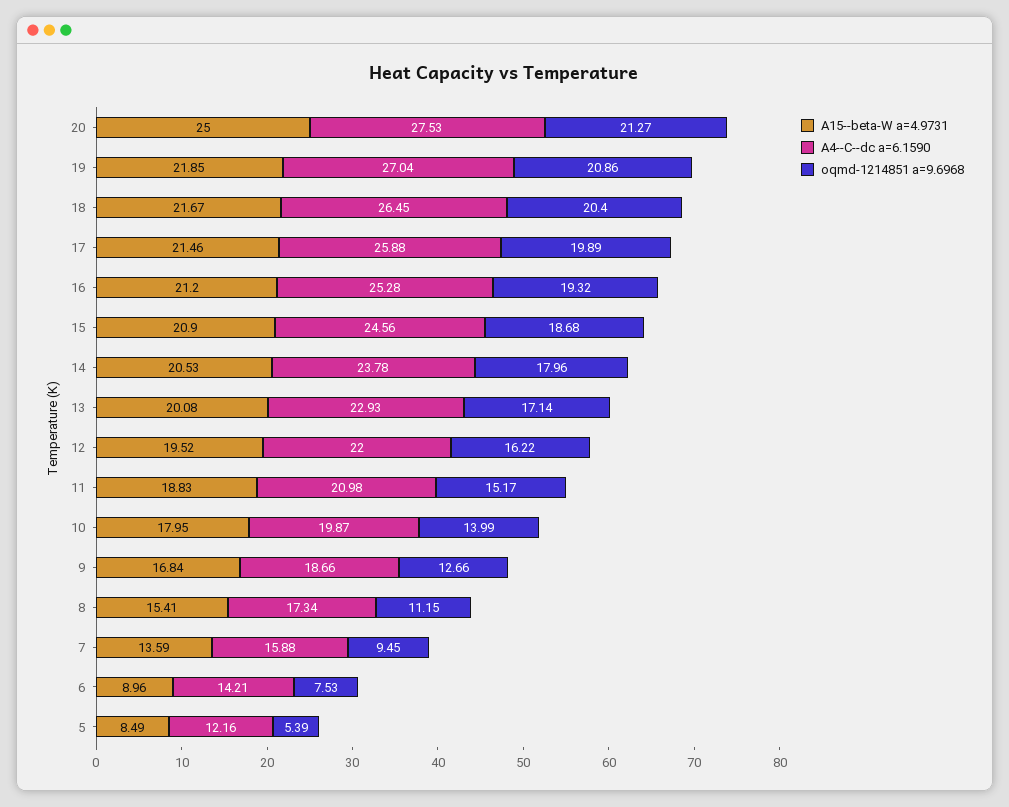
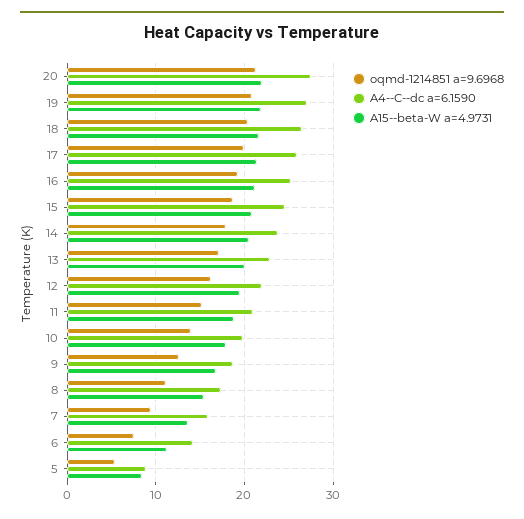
A15--beta-W a=4.9731, 20: 25 -> 22
A15--beta-W a=4.9731, 6: 8.96 -> 11
A4--C--dc a=6.1590, 5: 12.16 -> 9

